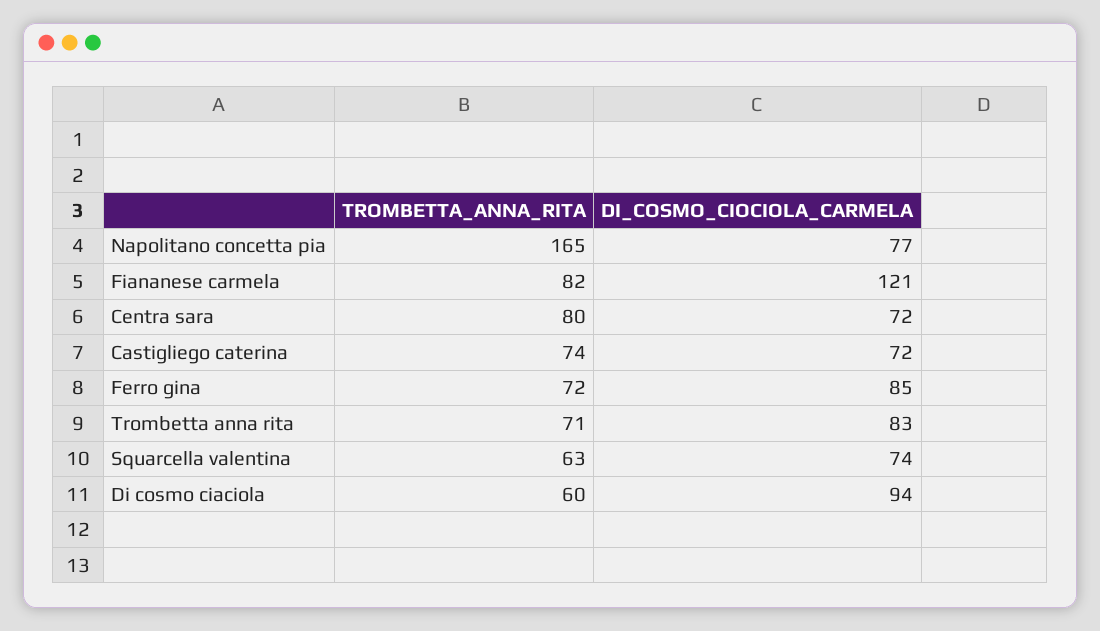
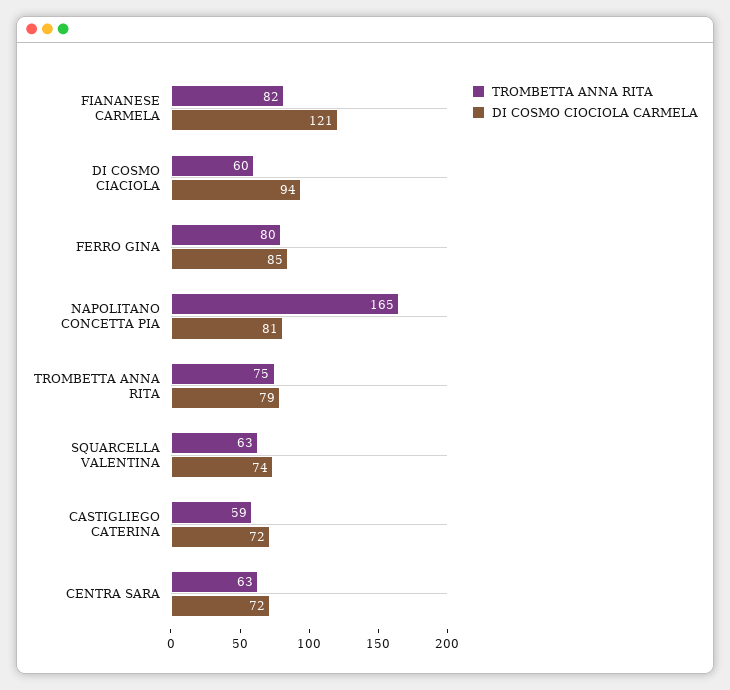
DI_COSMO_CIOCIOLA_CARMELA, Napolitano concetta pia: 77 -> 81
TROMBETTA_ANNA_RITA, Centra sara: 80 -> 63
TROMBETTA_ANNA_RITA, Castigliego caterina: 74 -> 59
TROMBETTA_ANNA_RITA, Ferro gina: 72 -> 80
TROMBETTA_ANNA_RITA, Trombetta anna rita: 71 -> 75
DI_COSMO_CIOCIOLA_CARMELA, Trombetta anna rita: 83 -> 79

